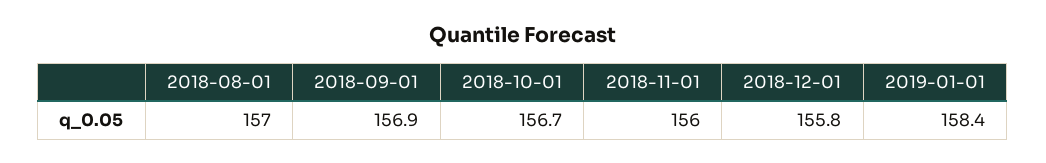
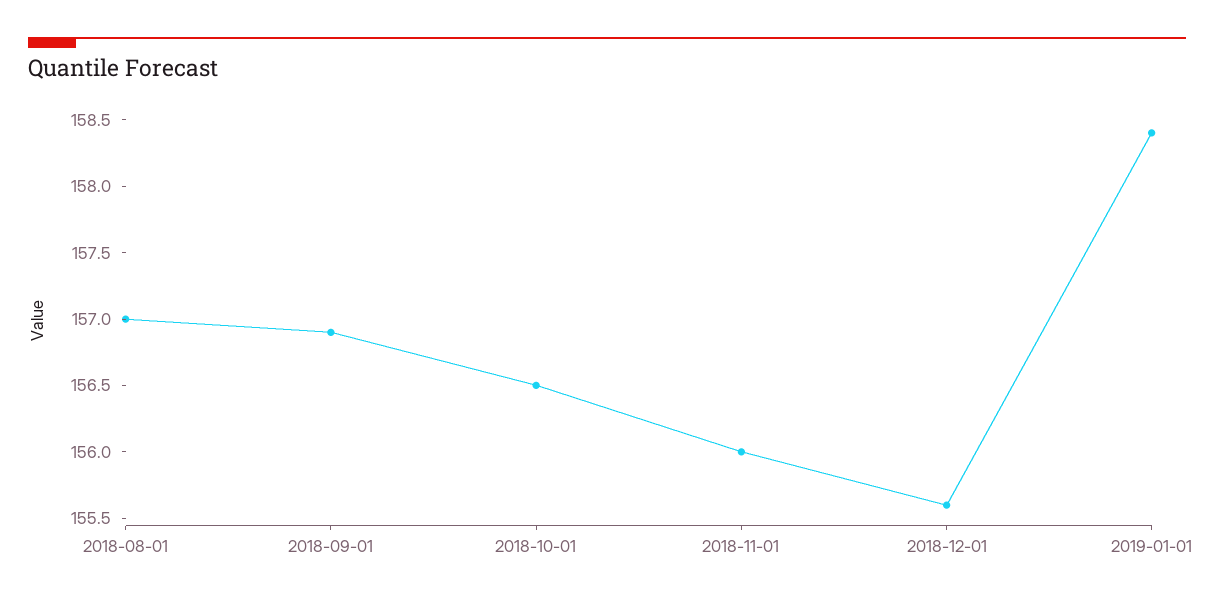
2018-10-01: 156.7 -> 156.5
2018-12-01: 155.8 -> 155.6

